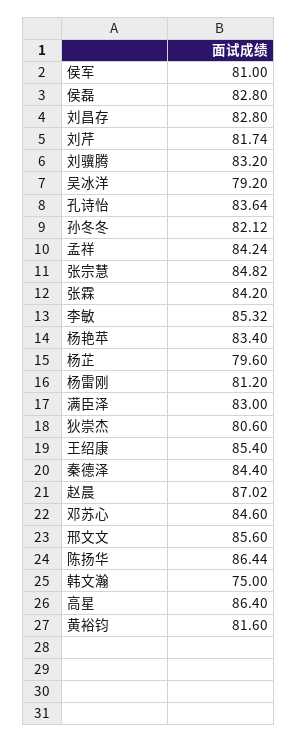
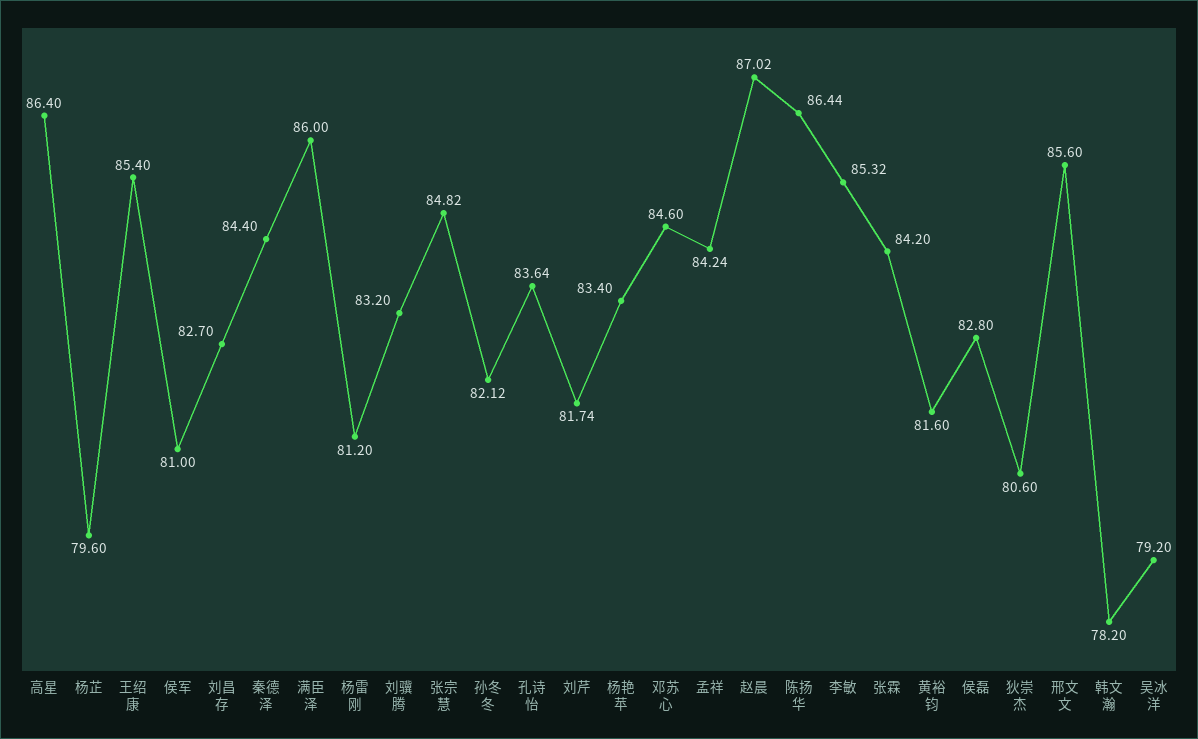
刘昌存: 82.8 -> 82.7
满臣泽: 83 -> 86
韩文瀚: 75 -> 78.2

